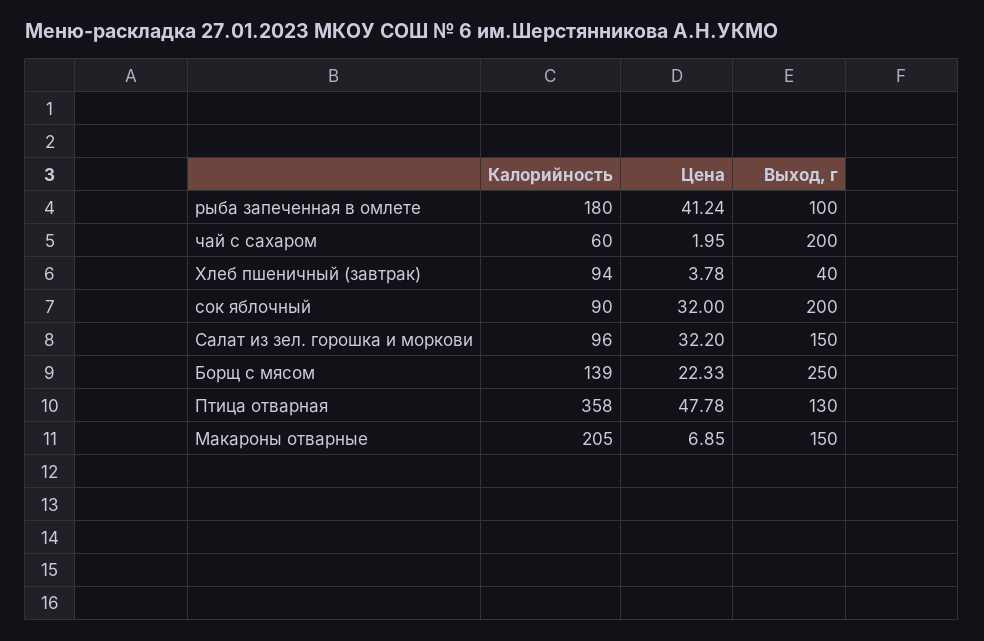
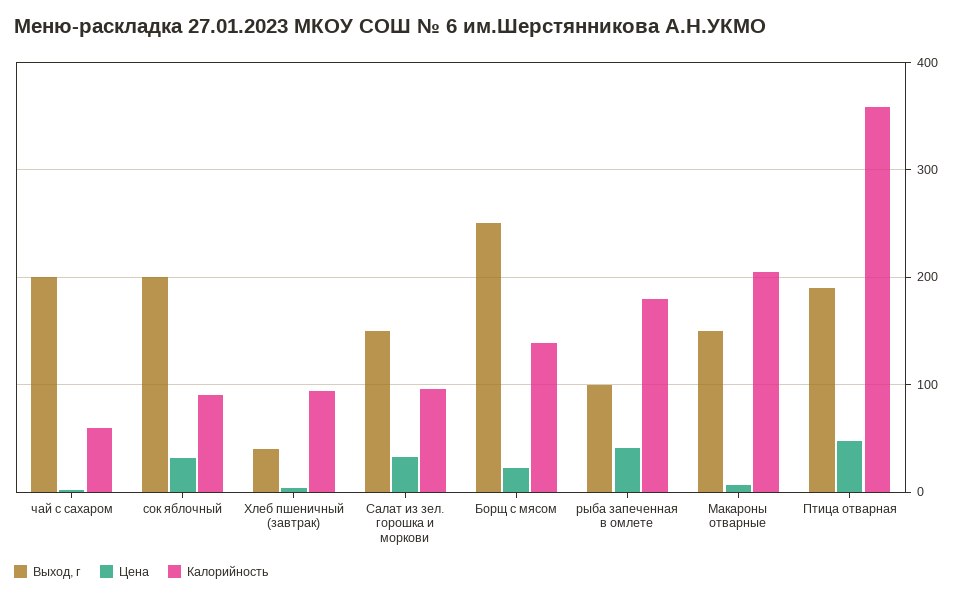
Выход, г, Птица отварная: 130 -> 190

